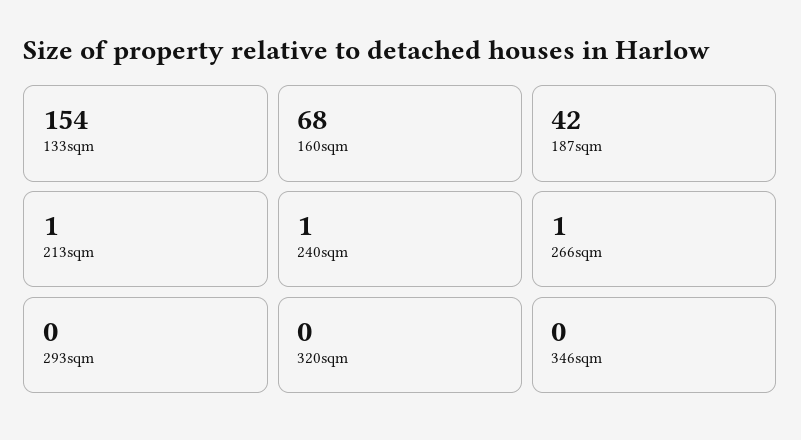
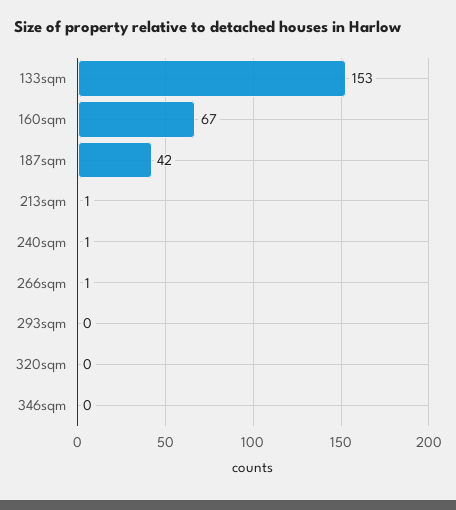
133sqm: 154 -> 153
160sqm: 68 -> 67

